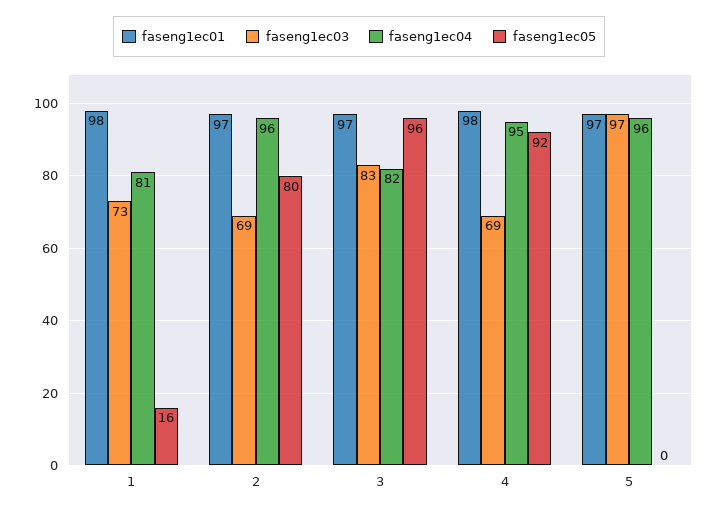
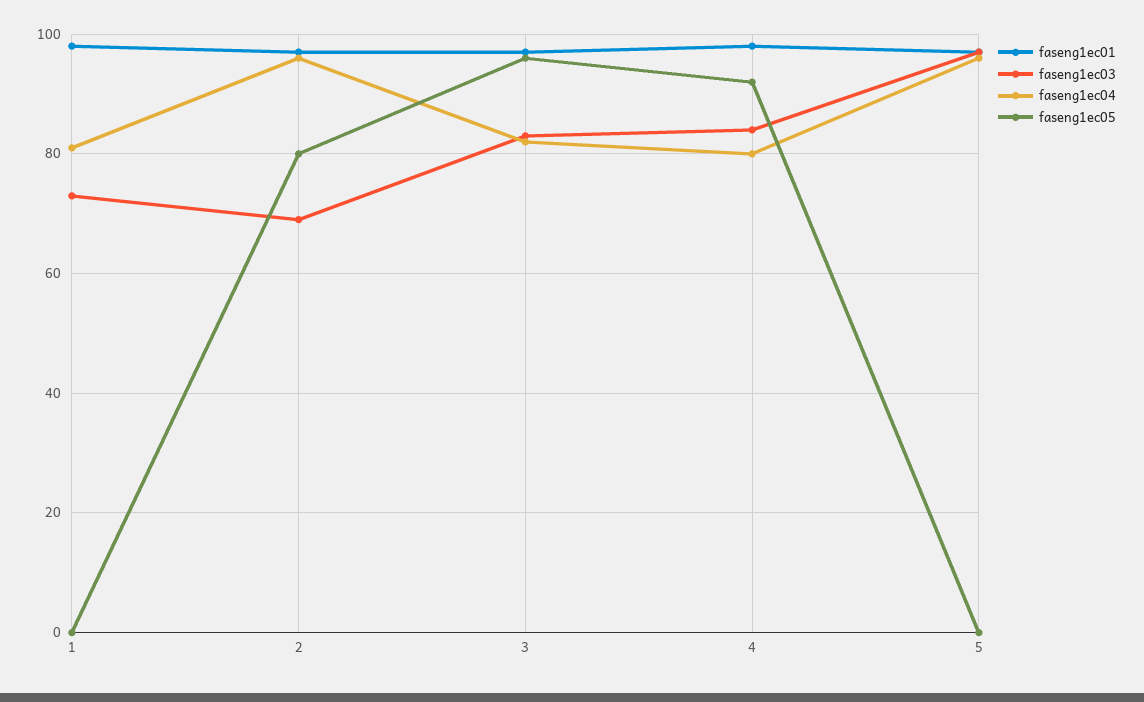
faseng1ec05, 1: 16 -> 0
faseng1ec03, 4: 69 -> 85
faseng1ec04, 4: 95 -> 80

